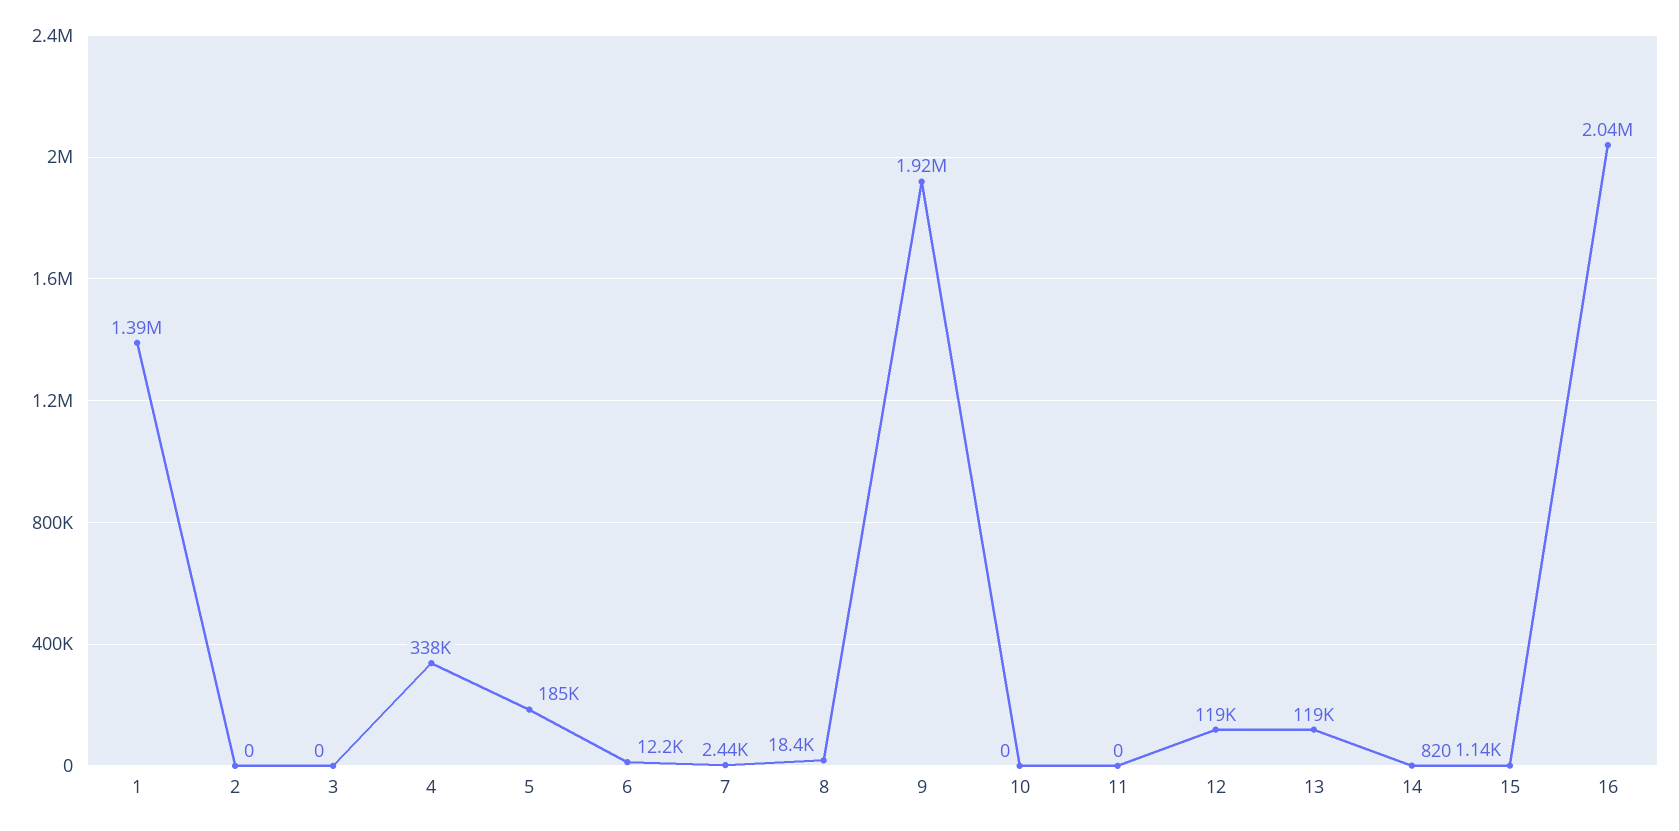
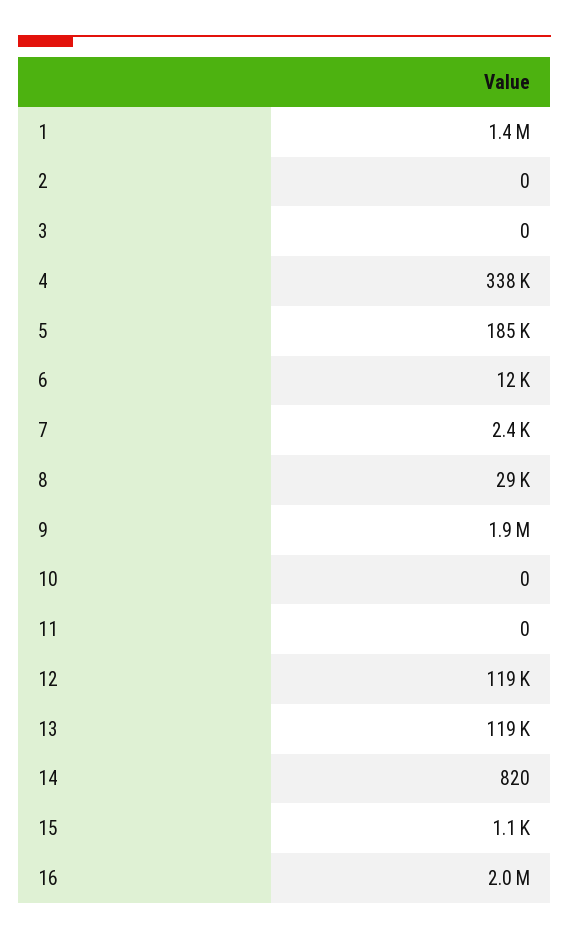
8: 18400 -> 29000

